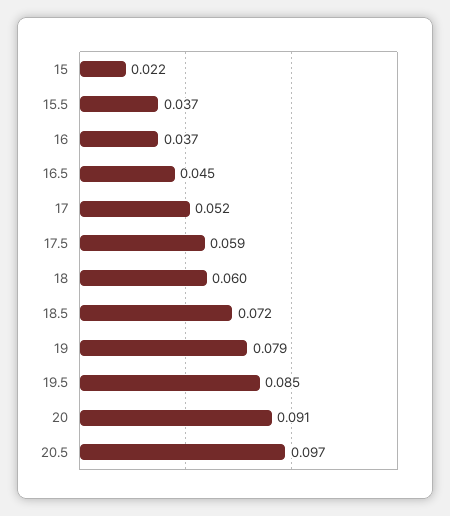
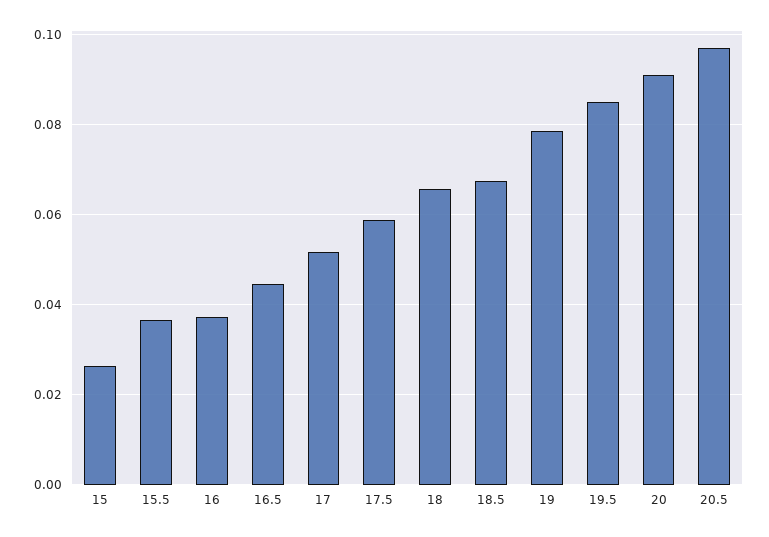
15: 0.022 -> 0.026
18: 0.06 -> 0.066
18.5: 0.072 -> 0.068

